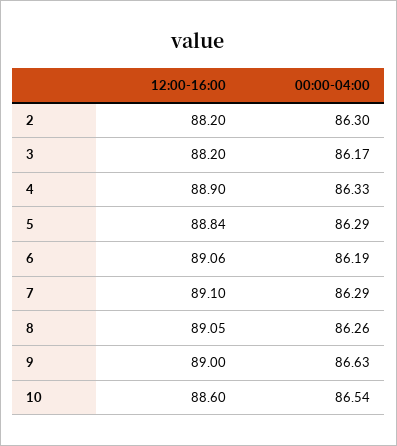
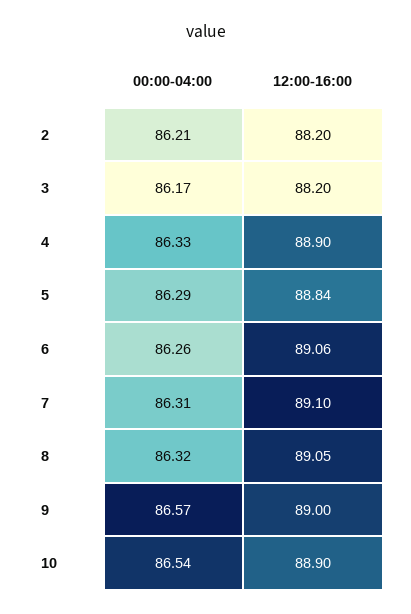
00:00-04:00, 2: 86.3 -> 86.21
00:00-04:00, 6: 86.19 -> 86.26
00:00-04:00, 7: 86.29 -> 86.31
00:00-04:00, 8: 86.26 -> 86.32
00:00-04:00, 9: 86.63 -> 86.57
12:00-16:00, 10: 88.6 -> 88.9

